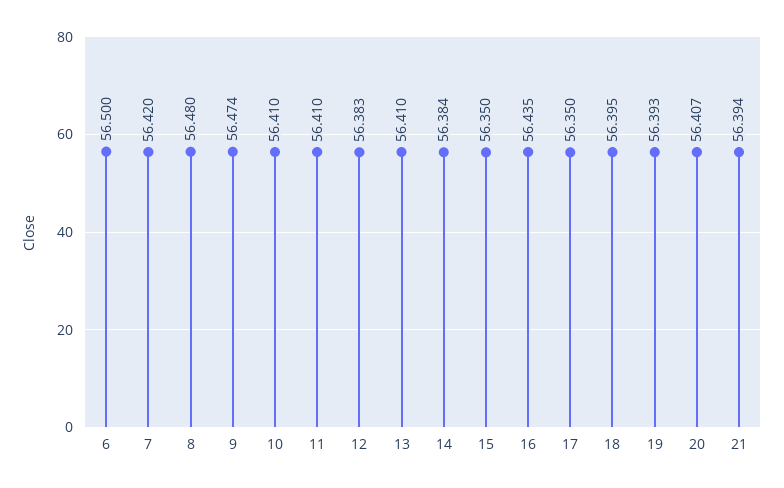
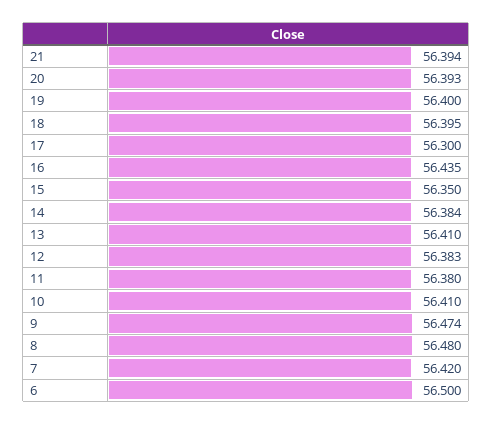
11: 56.41 -> 56.38
17: 56.35 -> 56.3
19: 56.393 -> 56.4
20: 56.407 -> 56.393

